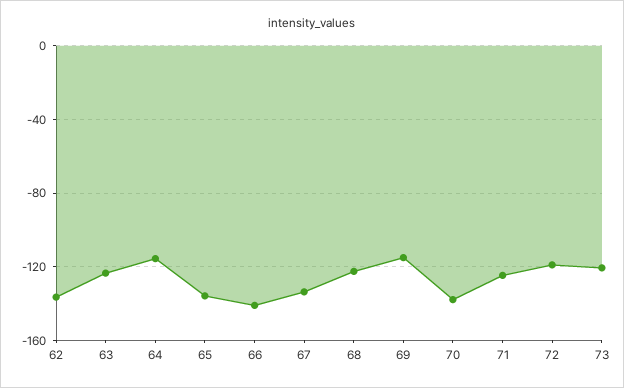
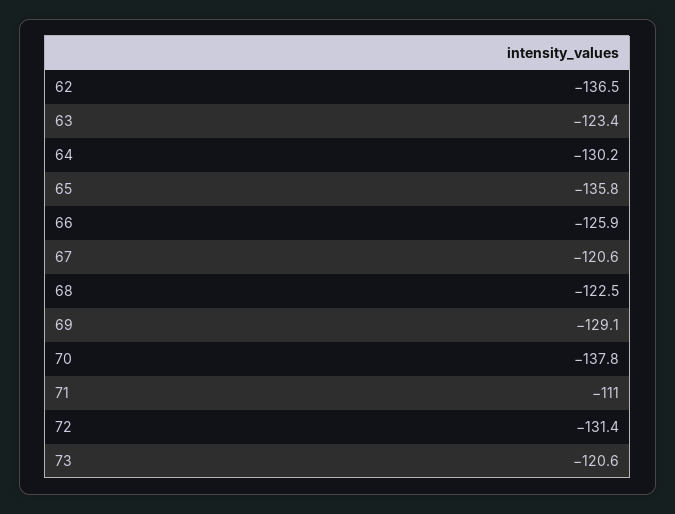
64: -115 -> -130.2
66: -140 -> -125.9
67: -135 -> -120.6
69: -115 -> -129.1
71: -125 -> -111
72: -120 -> -131.4

